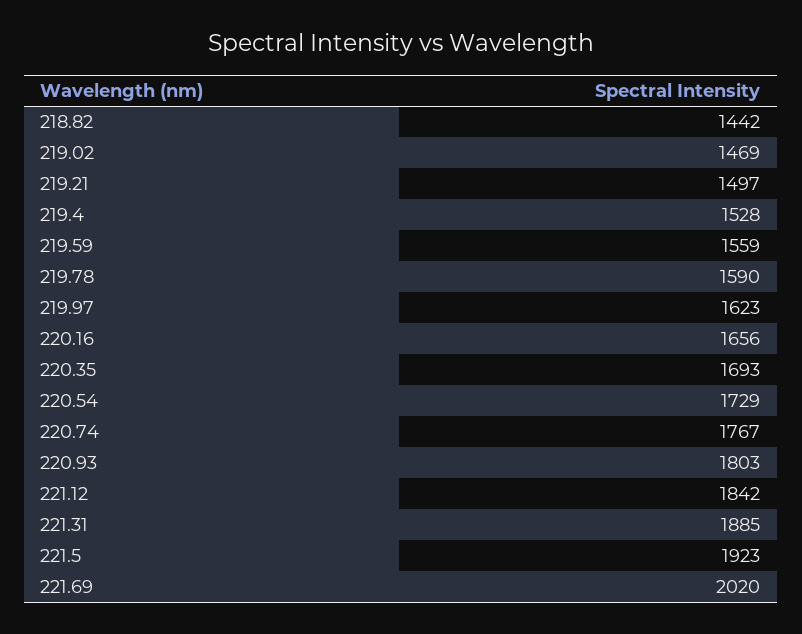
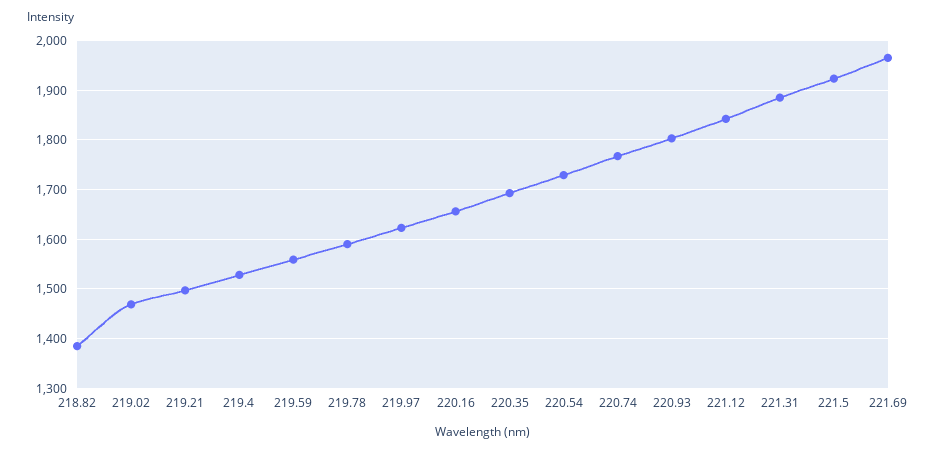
218.82: 1442 -> 1380
221.69: 2020 -> 1960

